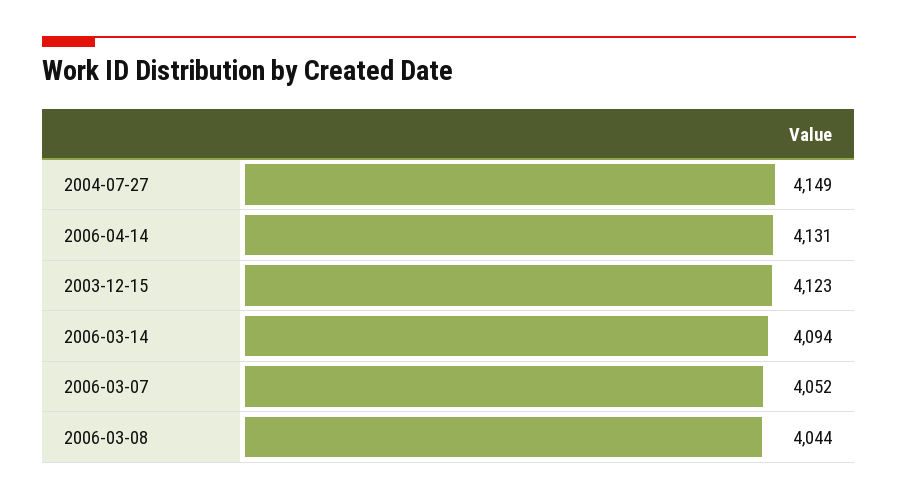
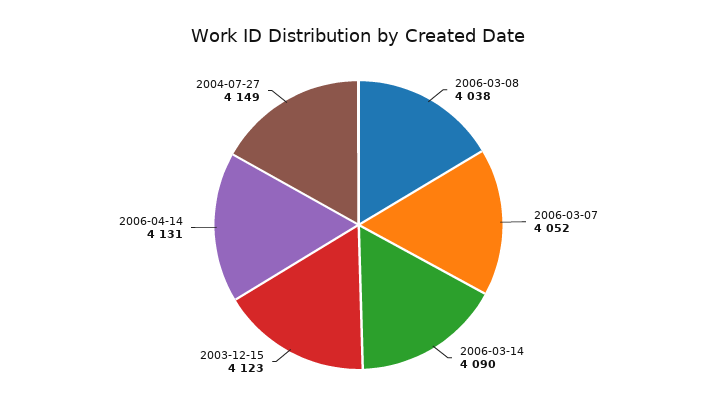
2006-03-14: 4094 -> 4090
2006-03-08: 4044 -> 4038

